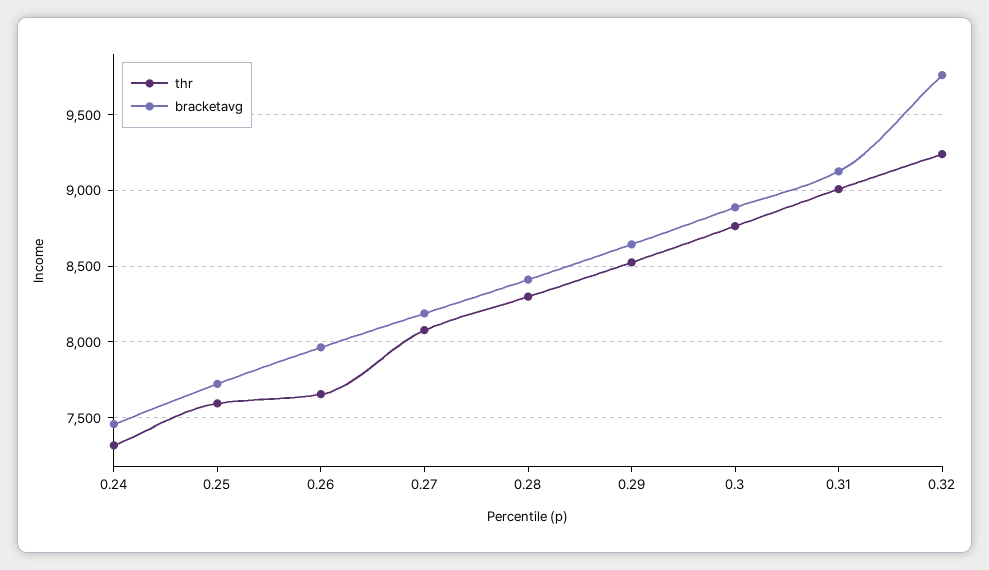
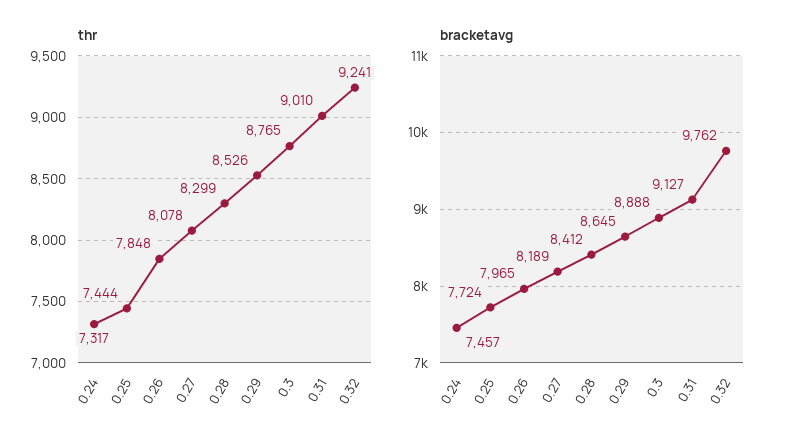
thr, 0.25: 7600 -> 7444
thr, 0.26: 7650 -> 7848

